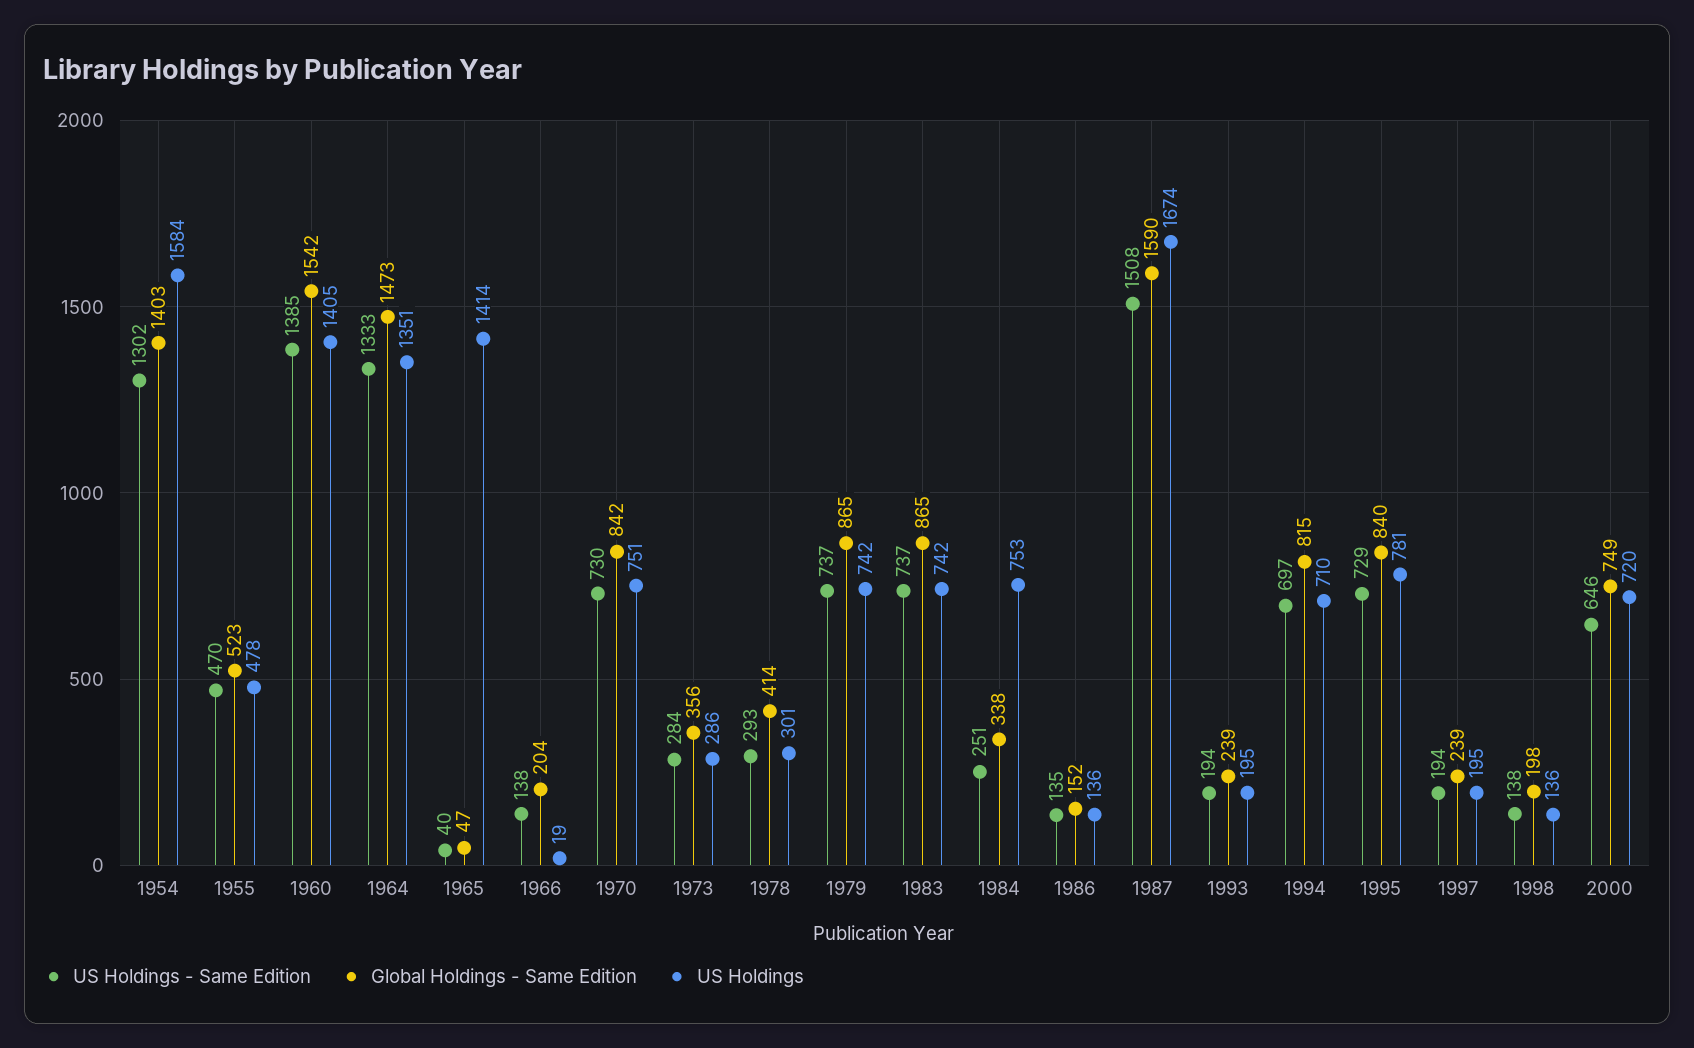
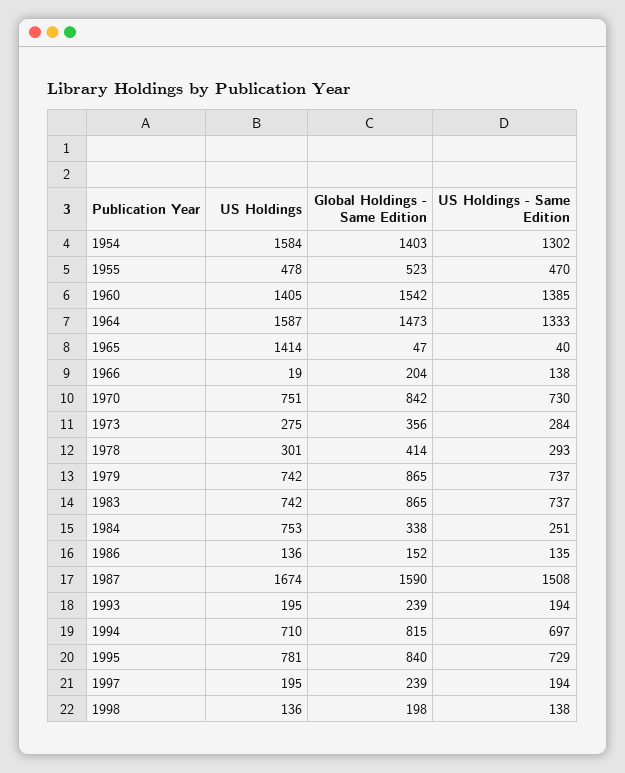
US Holdings, 1964: 1351 -> 1587
US Holdings, 1973: 286 -> 275
US Holdings - Same Edition, 2000: 646 -> none
Global Holdings - Same Edition, 2000: 749 -> none
US Holdings, 2000: 720 -> none

